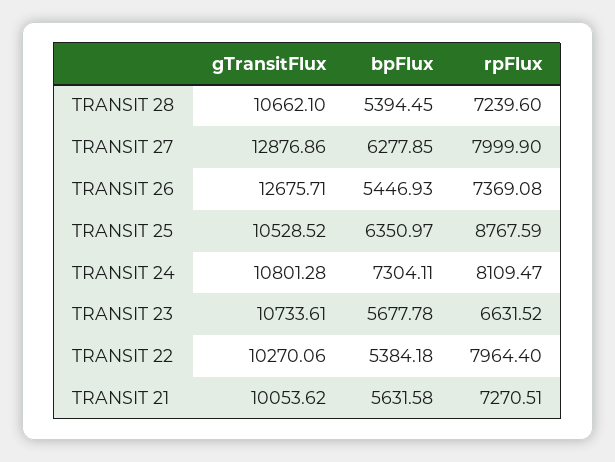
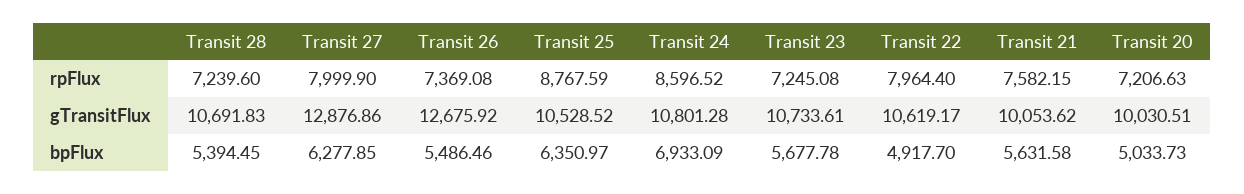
gTransitFlux, TRANSIT 28: 10662.1 -> 10691.83
gTransitFlux, TRANSIT 26: 12675.71 -> 12675.92
bpFlux, TRANSIT 26: 5446.93 -> 5486.46
bpFlux, TRANSIT 24: 7304.11 -> 6933.09
rpFlux, TRANSIT 24: 8109.47 -> 8596.52
rpFlux, TRANSIT 23: 6631.52 -> 7245.08
gTransitFlux, TRANSIT 22: 10270.06 -> 10619.17
bpFlux, TRANSIT 22: 5384.18 -> 4917.7
rpFlux, TRANSIT 21: 7270.51 -> 7582.15
rpFlux, Transit 20: none -> 7206.63
gTransitFlux, Transit 20: none -> 10030.51
bpFlux, Transit 20: none -> 5033.73

